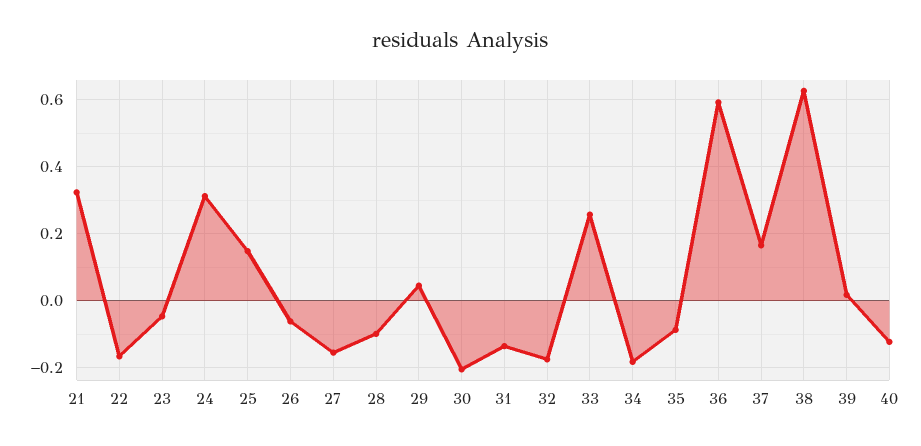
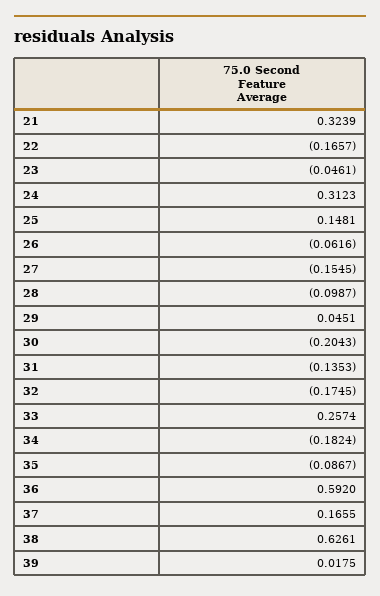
40: -0.12 -> none

